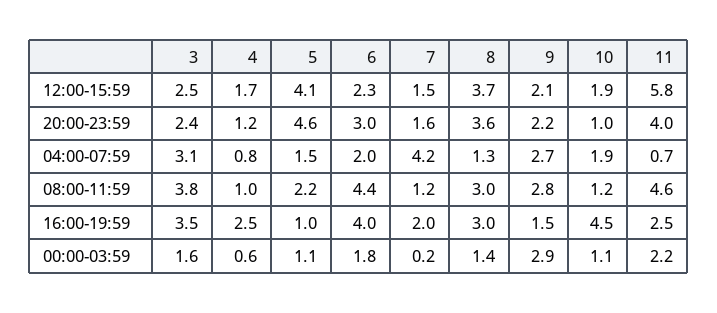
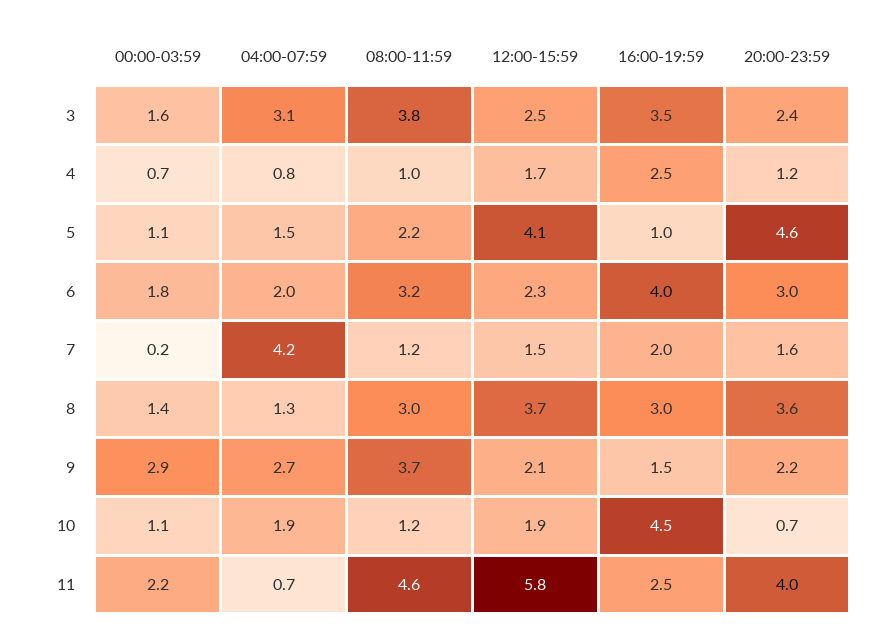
10, 20:00-23:59: 1 -> 0.7
6, 08:00-11:59: 4.4 -> 3.2
9, 08:00-11:59: 2.8 -> 3.7
4, 00:00-03:59: 0.6 -> 0.7

